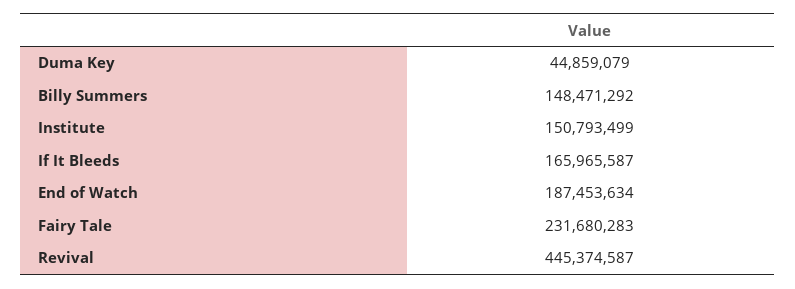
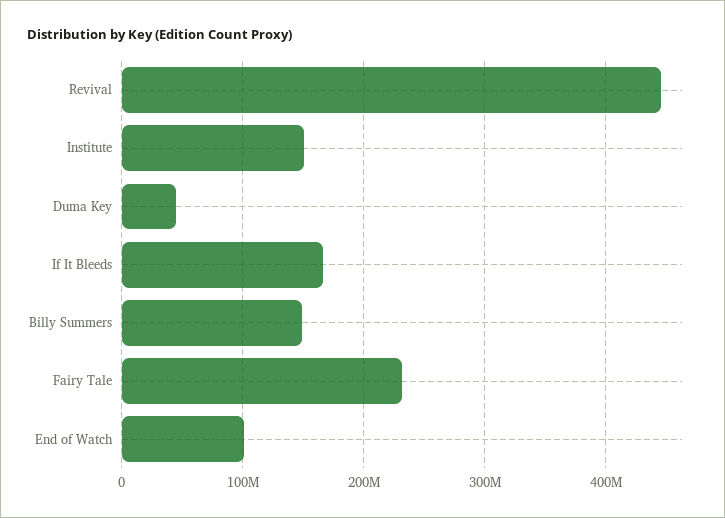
End of Watch: 187453634 -> 100000000

